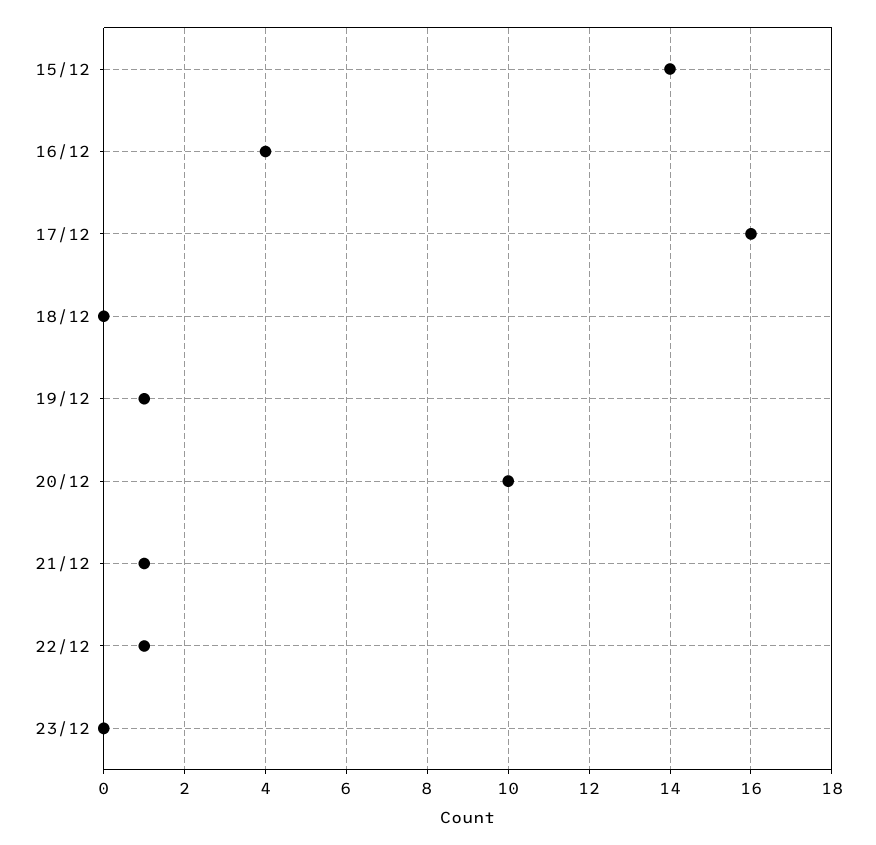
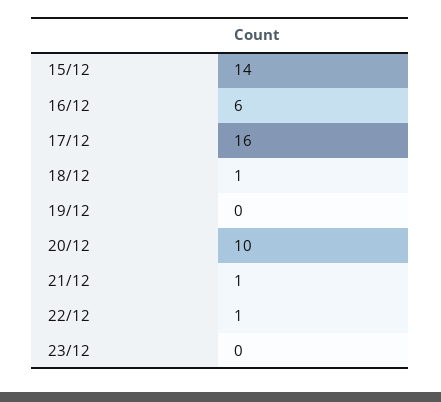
16/12: 4 -> 6
18/12: 0 -> 1
19/12: 1 -> 0

